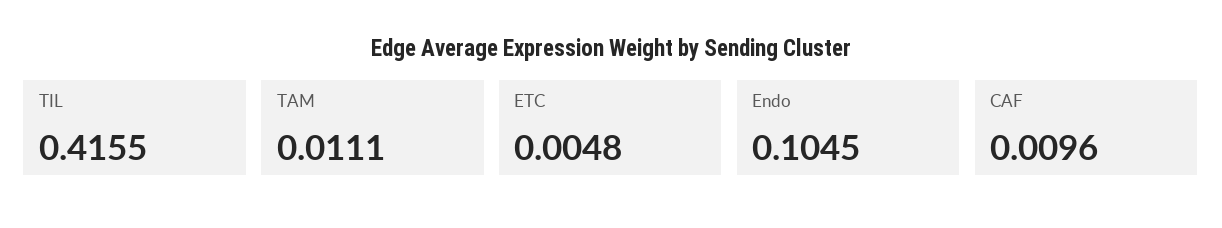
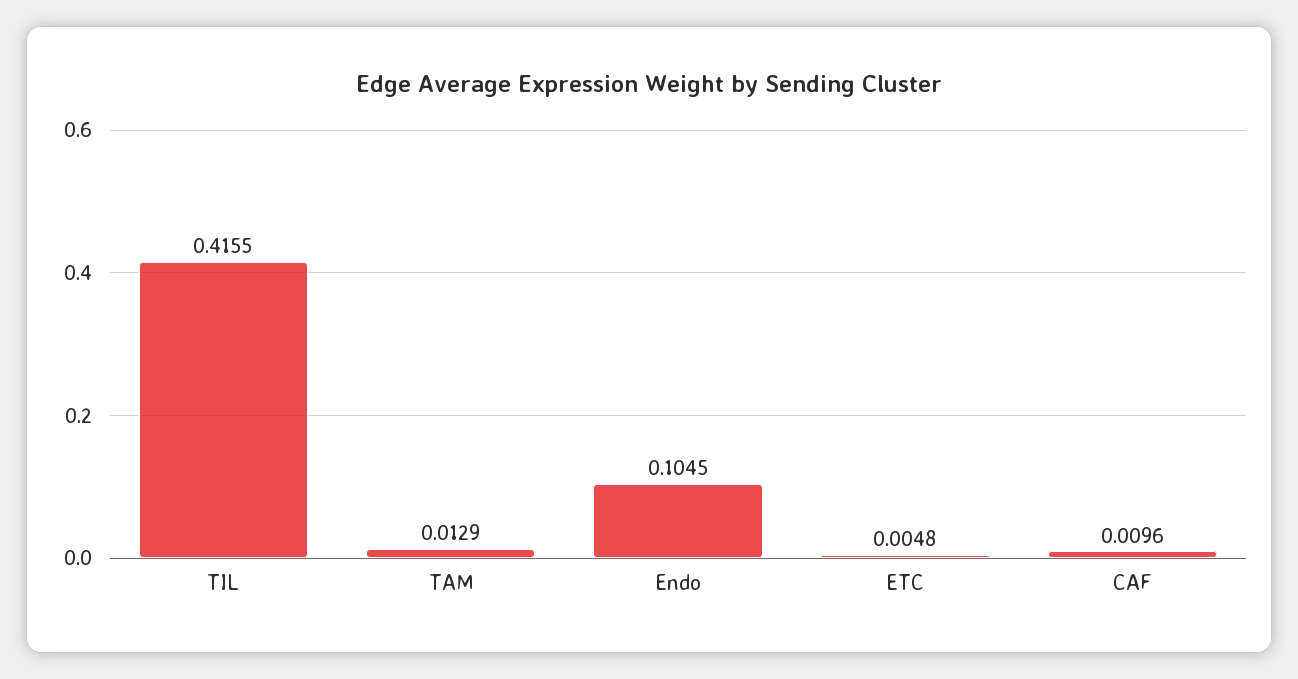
TAM: 0.0111 -> 0.0129

